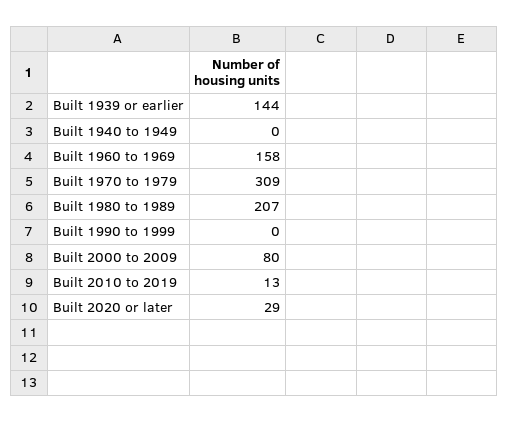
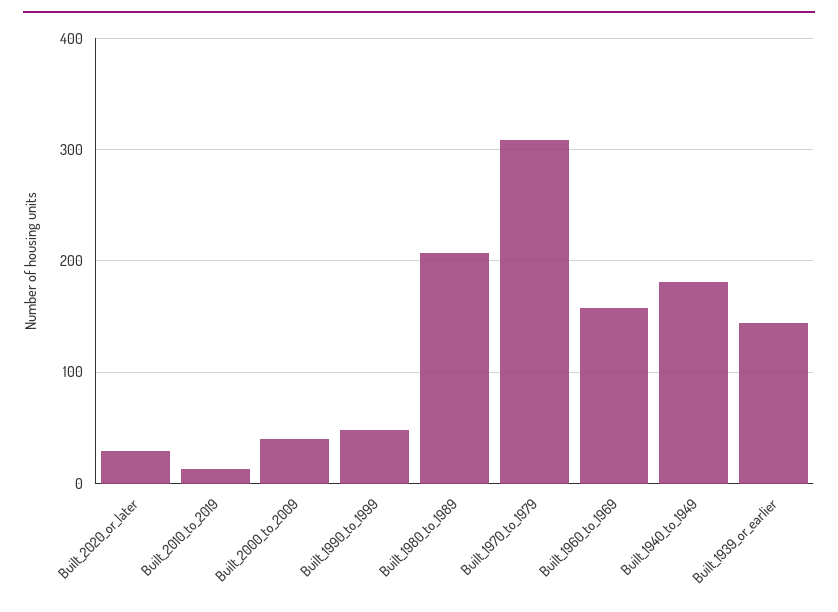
Built 1940 to 1949: 0 -> 180
Built 1990 to 1999: 0 -> 50
Built 2000 to 2009: 80 -> 40

